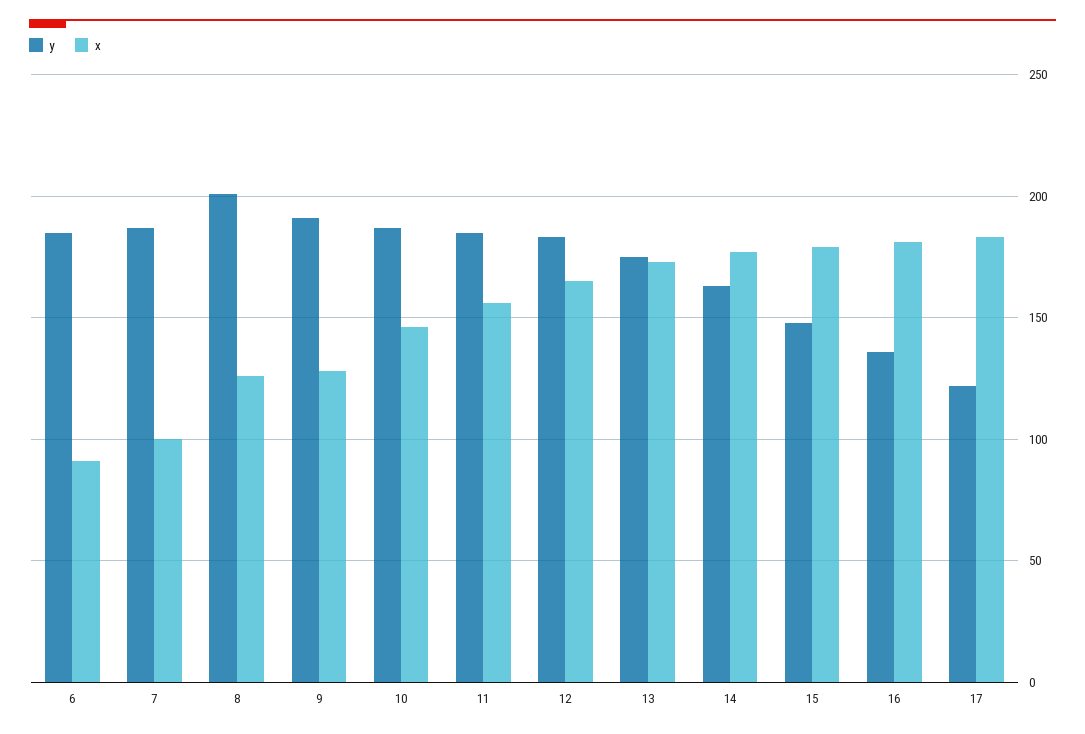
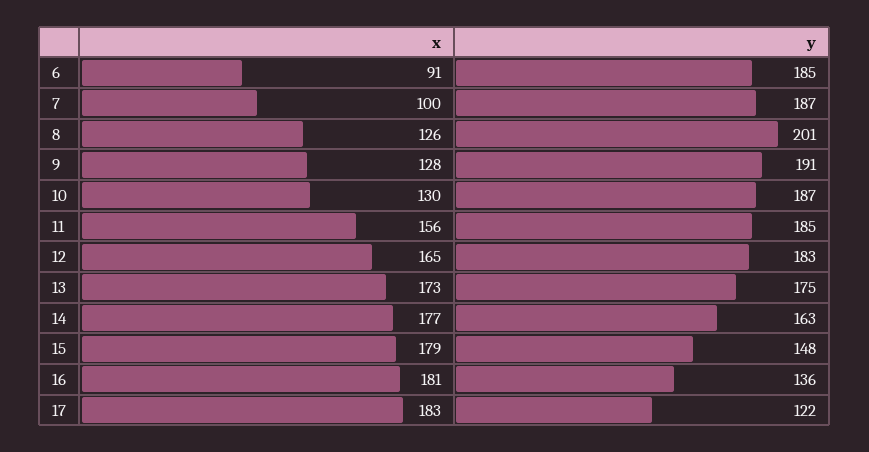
x, 10: 145 -> 130

